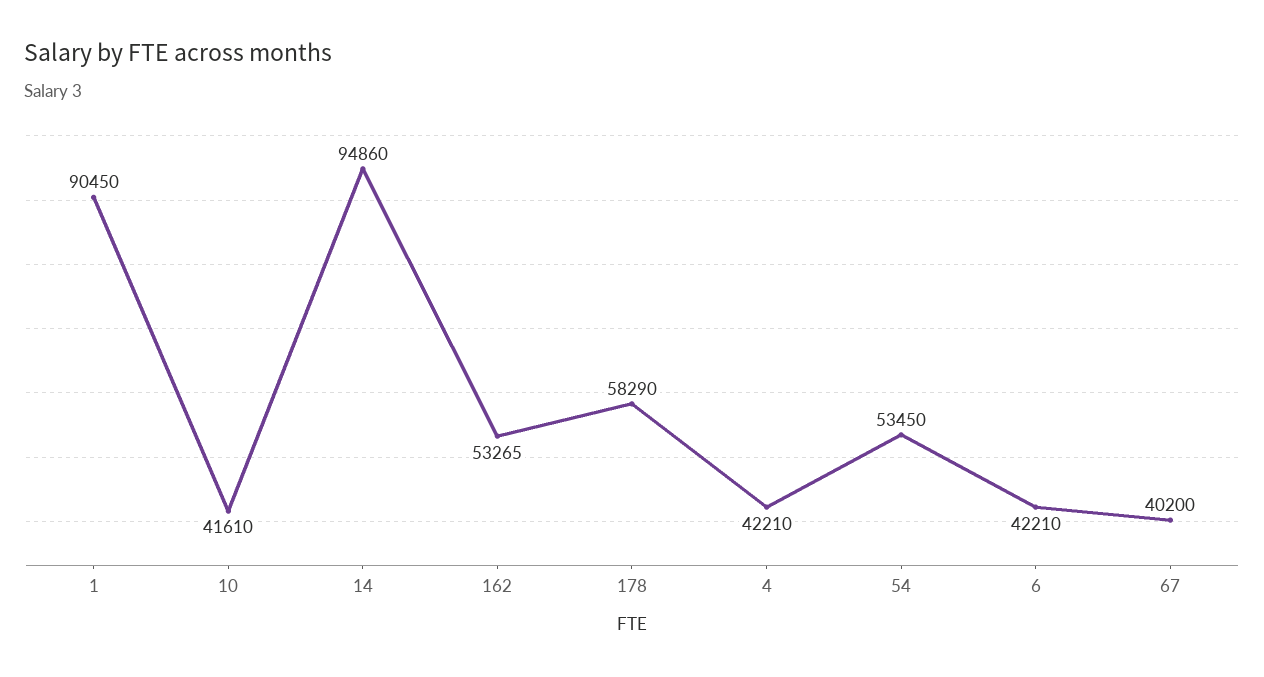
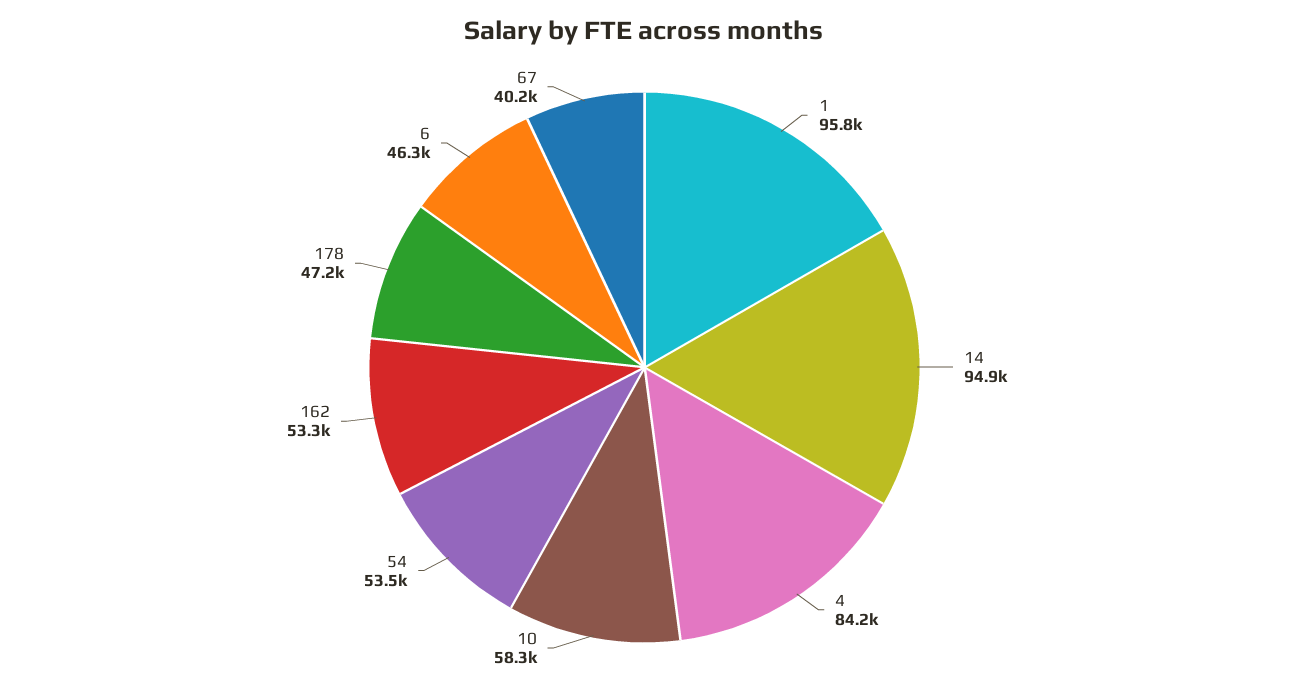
1: 90450 -> 95800
10: 41610 -> 58300
178: 58290 -> 47200
4: 42210 -> 84200
6: 42210 -> 46300

